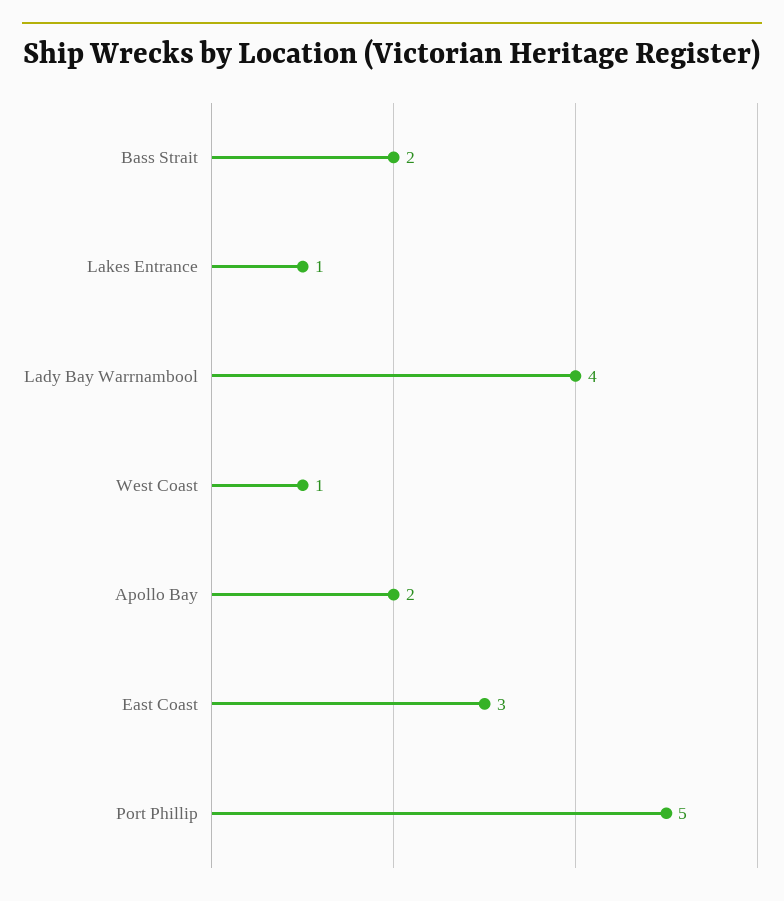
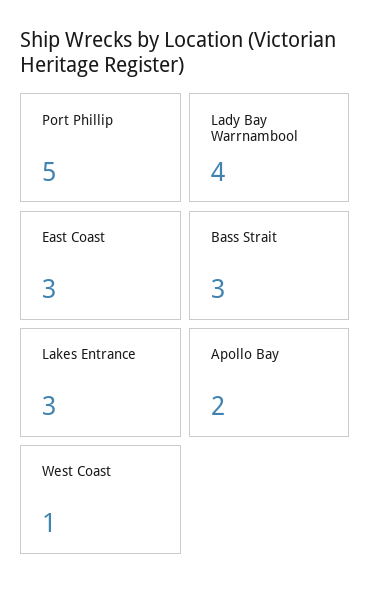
Bass Strait: 2 -> 3
Lakes Entrance: 1 -> 3

